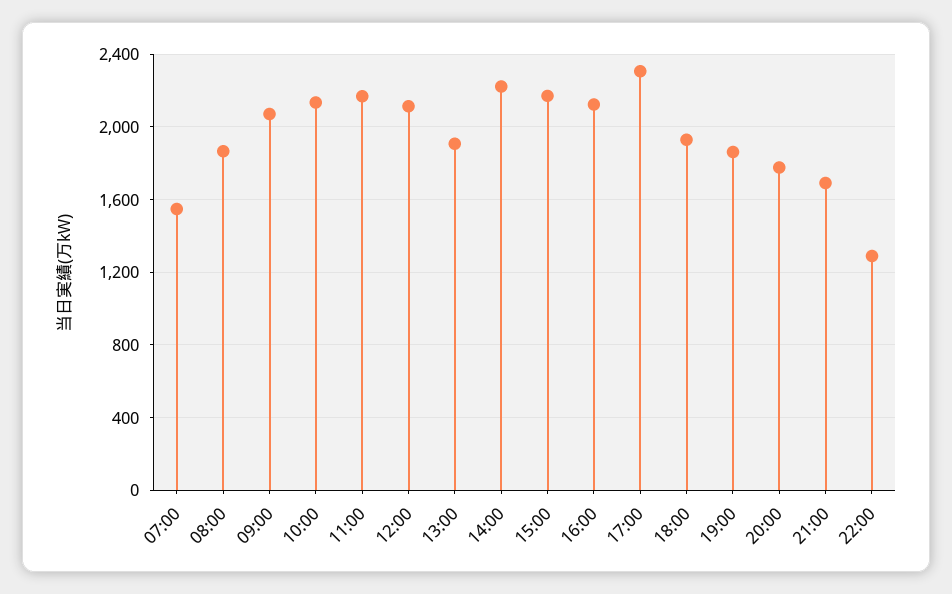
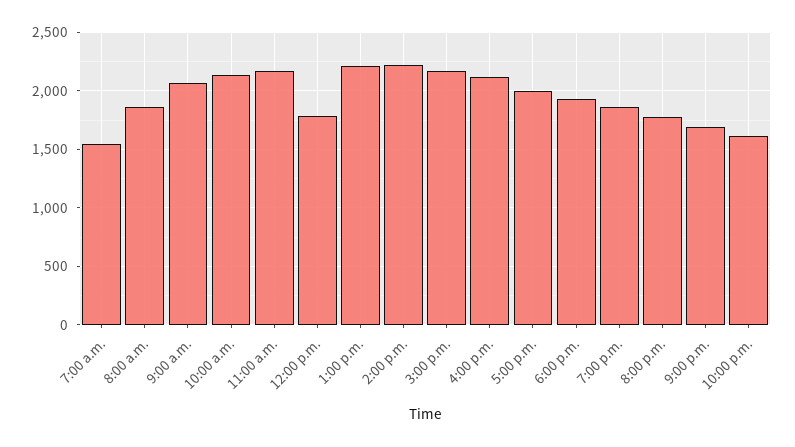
12:00: 2100 -> 1800
13:00: 1900 -> 2200
17:00: 2300 -> 2000
22:00: 1300 -> 1600

